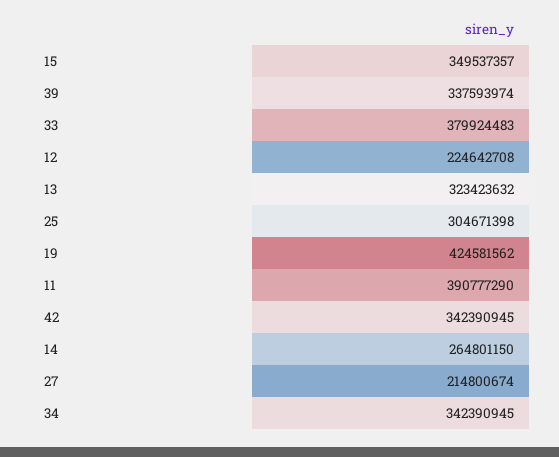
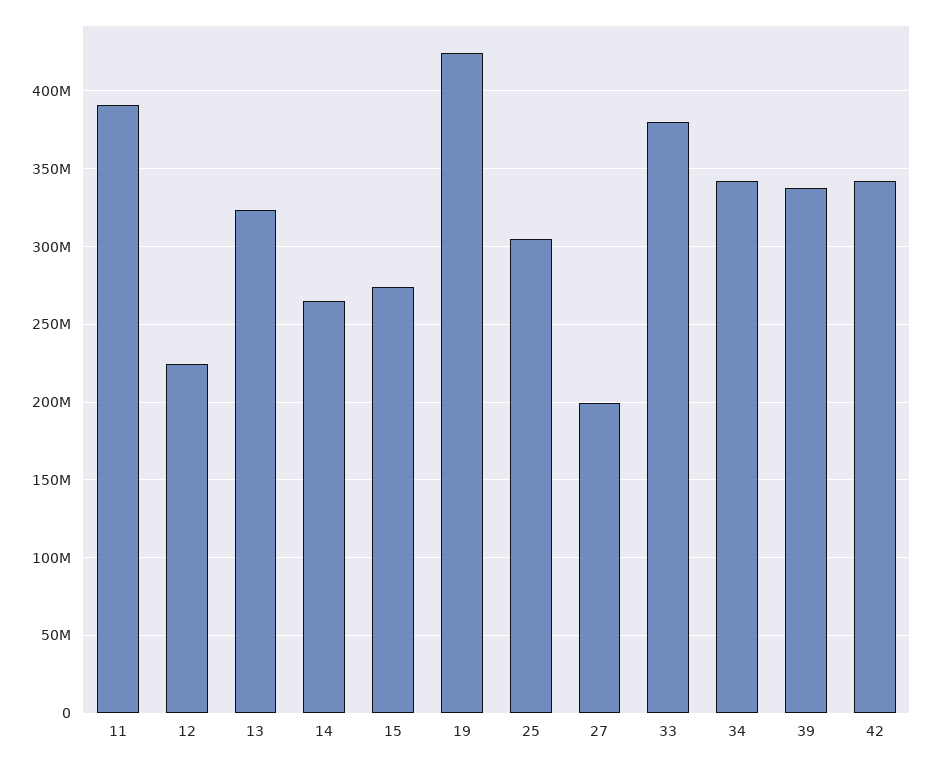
15: 349537357 -> 275000000
27: 214800674 -> 200000000

